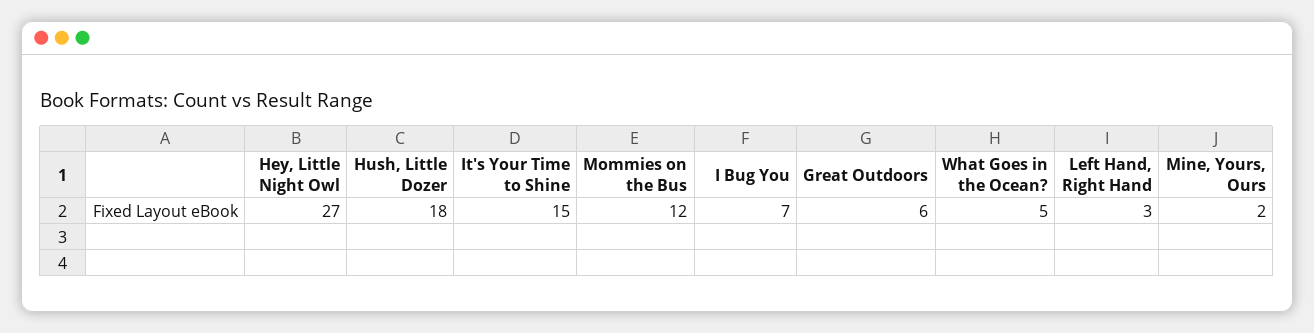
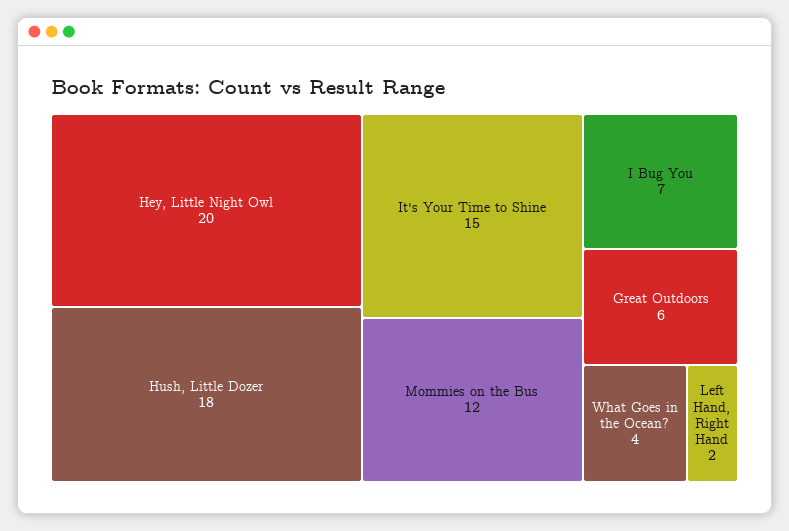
Hey, Little Night Owl: 27 -> 20
What Goes in the Ocean?: 5 -> 4
Left Hand, Right Hand: 3 -> 2
Mine, Yours, Ours: 2 -> none

